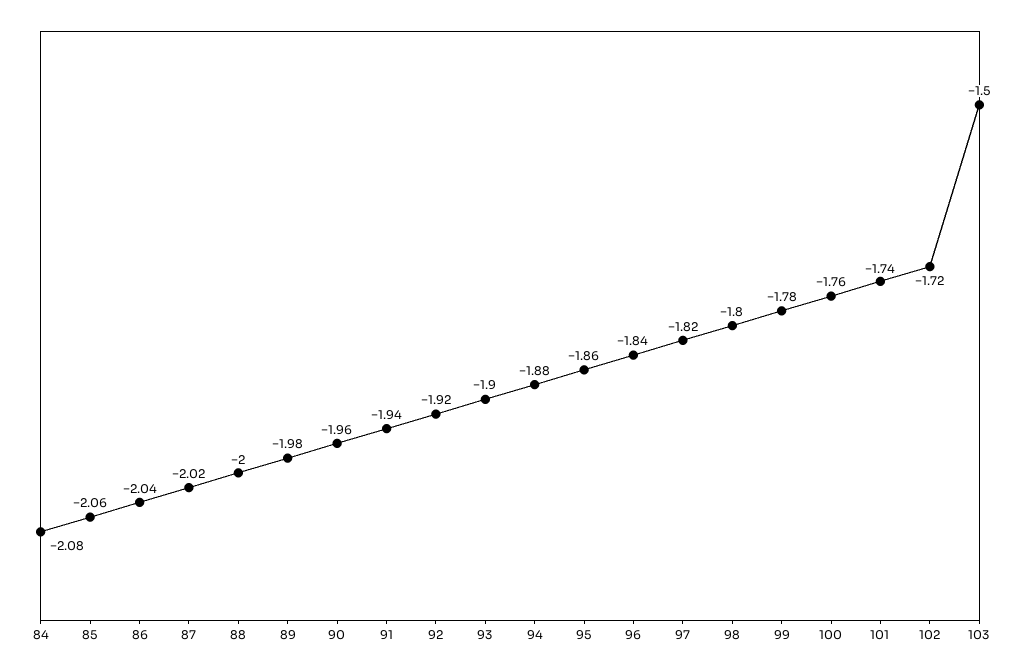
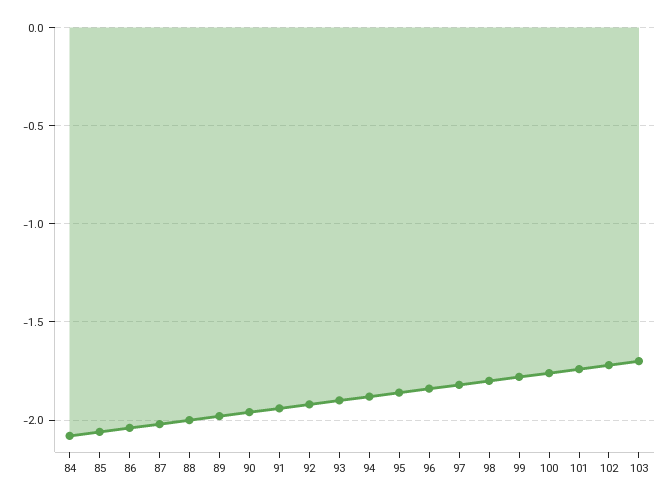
103: -1.5 -> -1.7

